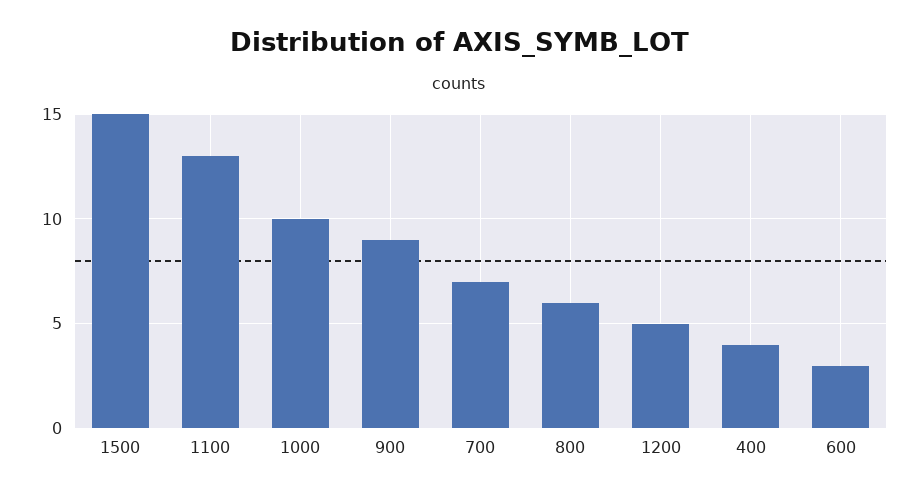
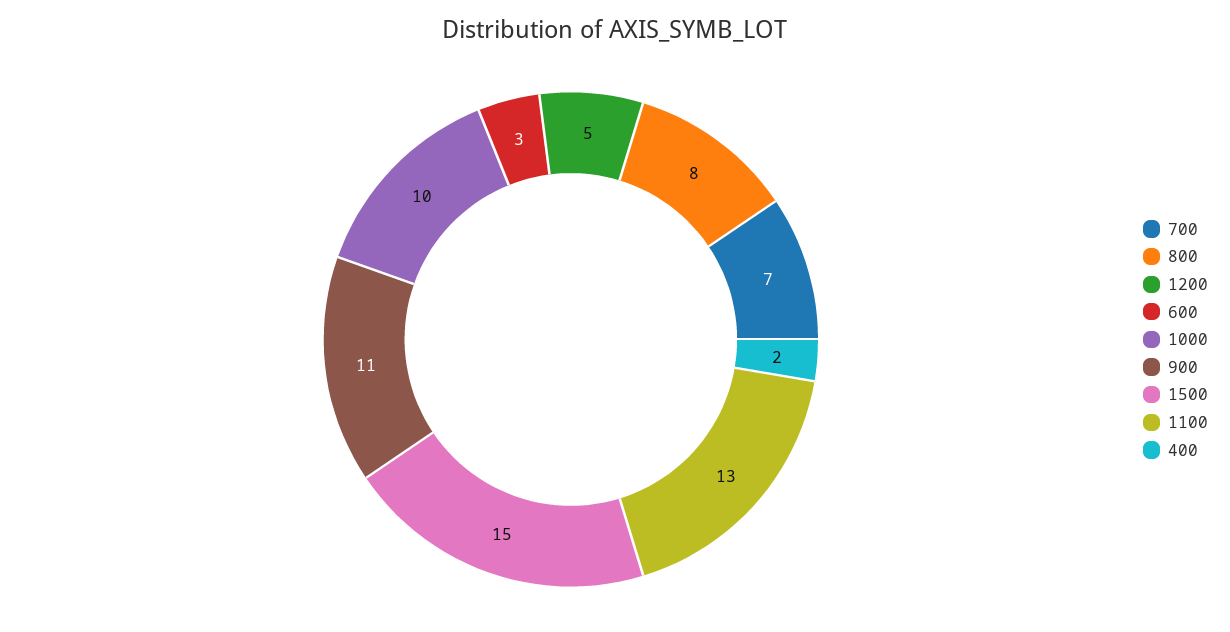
900: 9 -> 11
800: 6 -> 8
400: 4 -> 2

